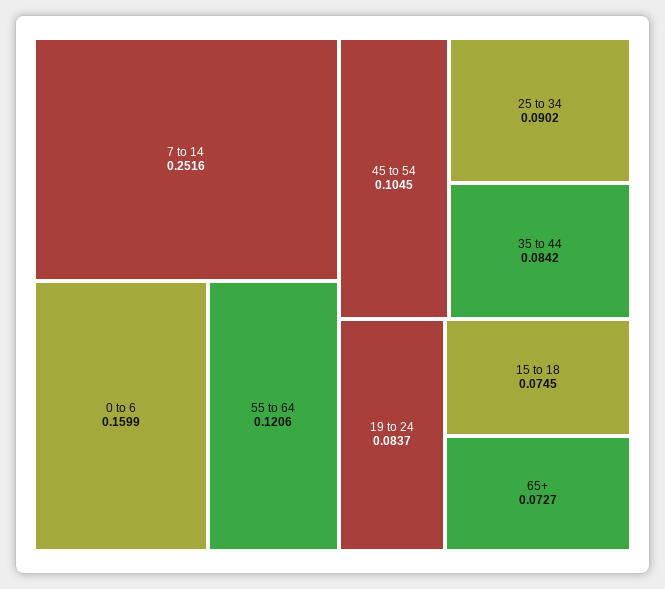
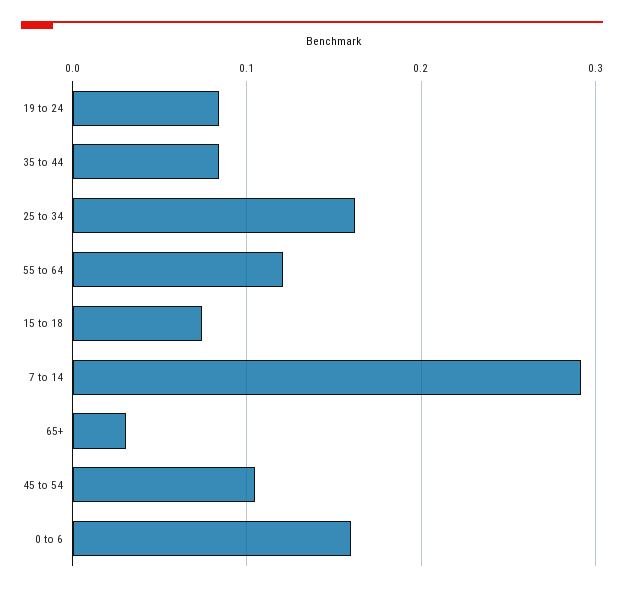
7 to 14: 0.2516 -> 0.29
25 to 34: 0.0902 -> 0.16
65+: 0.0727 -> 0.03

